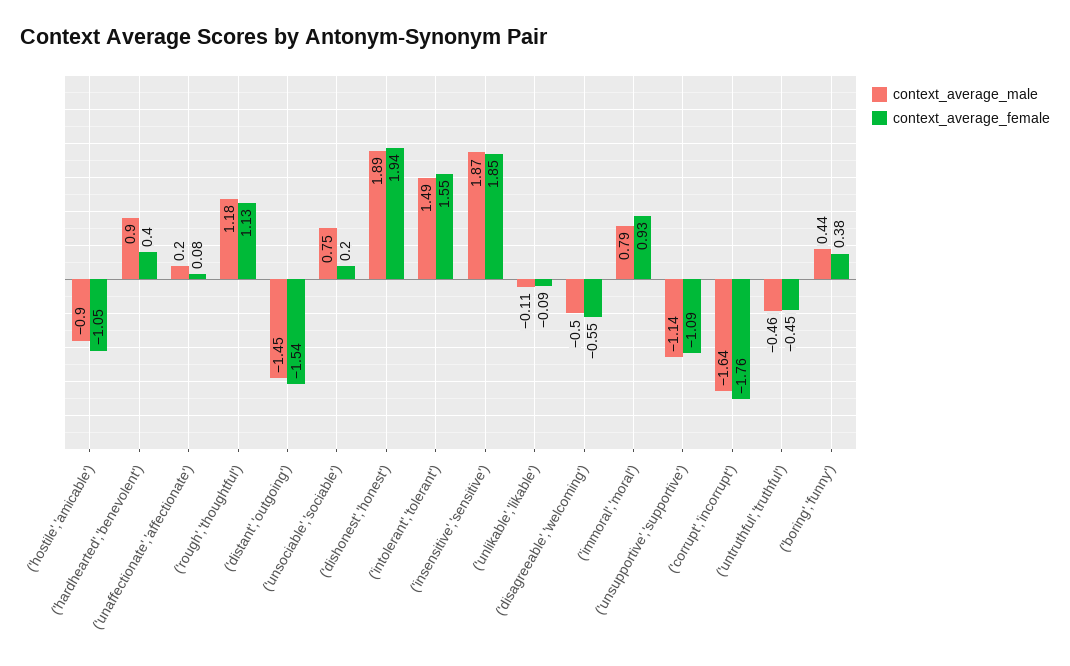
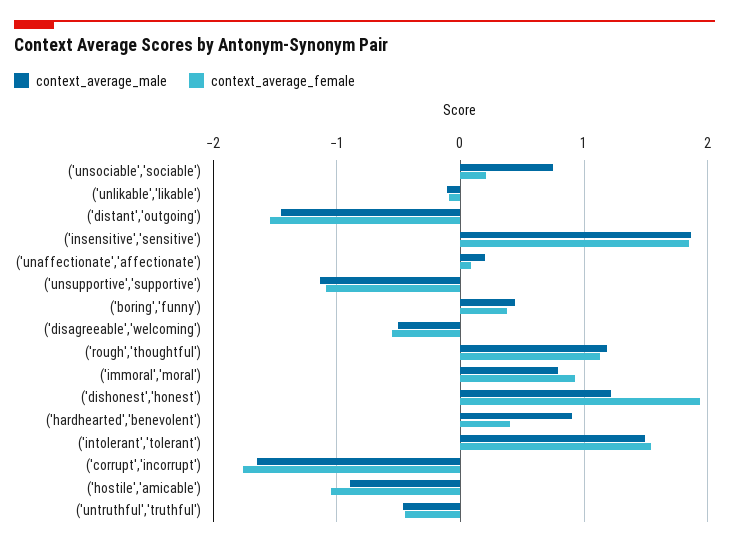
context_average_male, ('dishonest','honest'): 1.89 -> 1.2

